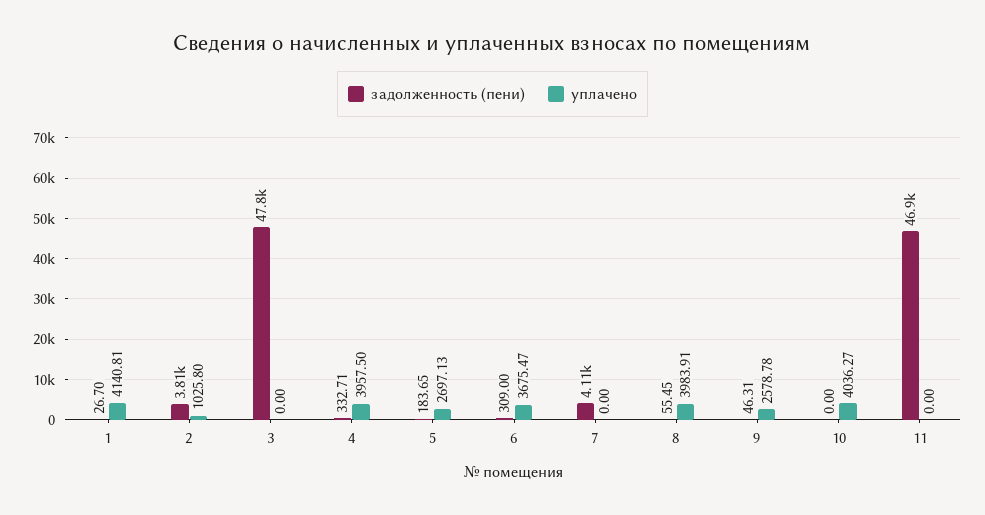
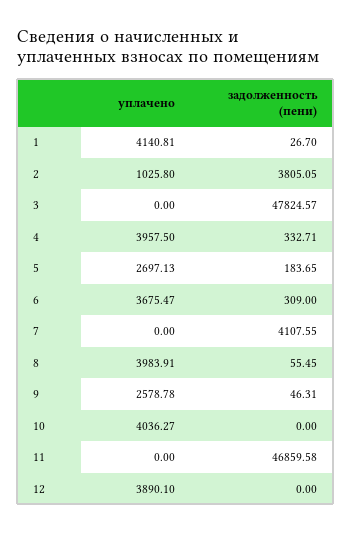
уплачено, 12: none -> 3890.1
задолженность (пени), 12: none -> 0

